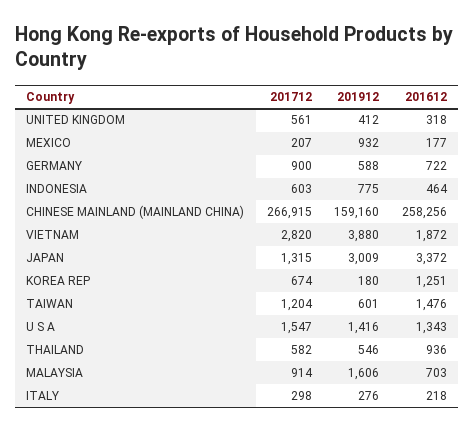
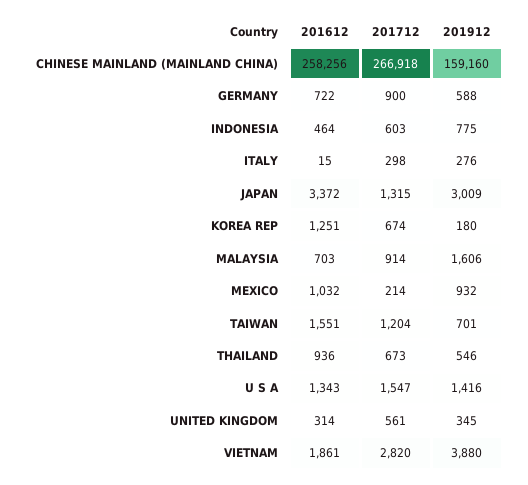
201912, UNITED KINGDOM: 412 -> 345
201612, UNITED KINGDOM: 318 -> 314
201712, MEXICO: 207 -> 214
201612, MEXICO: 177 -> 1032
201712, CHINESE MAINLAND (MAINLAND CHINA): 266915 -> 266918
201612, VIETNAM: 1872 -> 1861
201912, TAIWAN: 601 -> 701
201612, TAIWAN: 1476 -> 1551
201712, THAILAND: 582 -> 673
201612, ITALY: 218 -> 15

